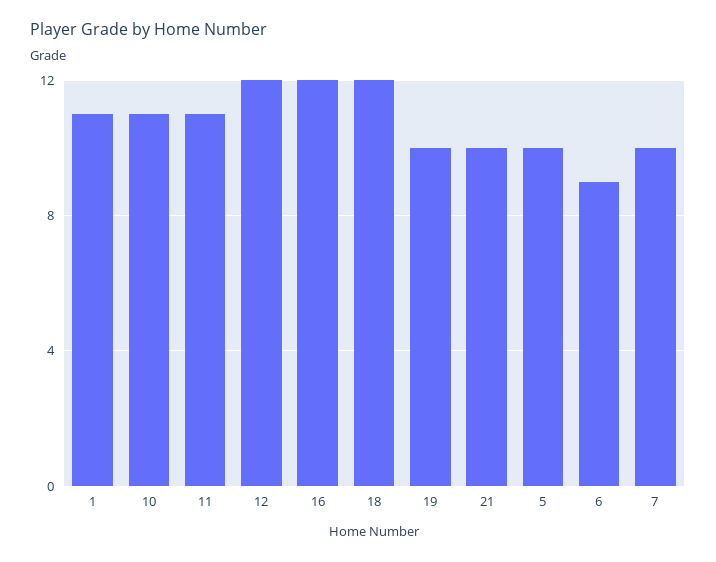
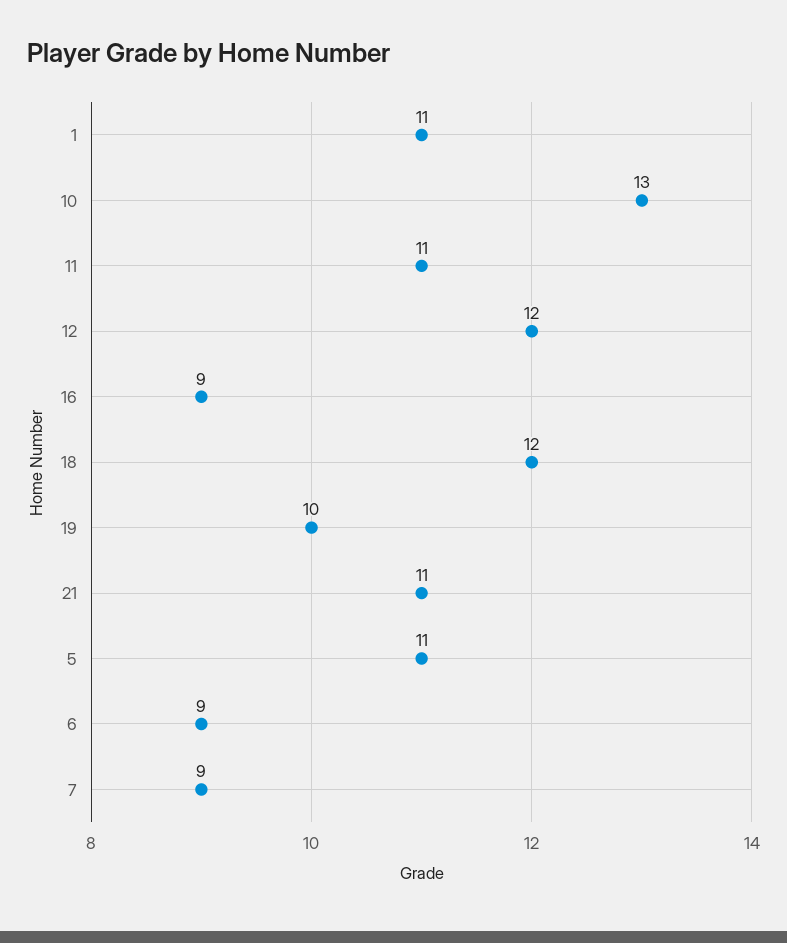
10: 11 -> 13
16: 12 -> 9
21: 10 -> 11
5: 10 -> 11
7: 10 -> 9

